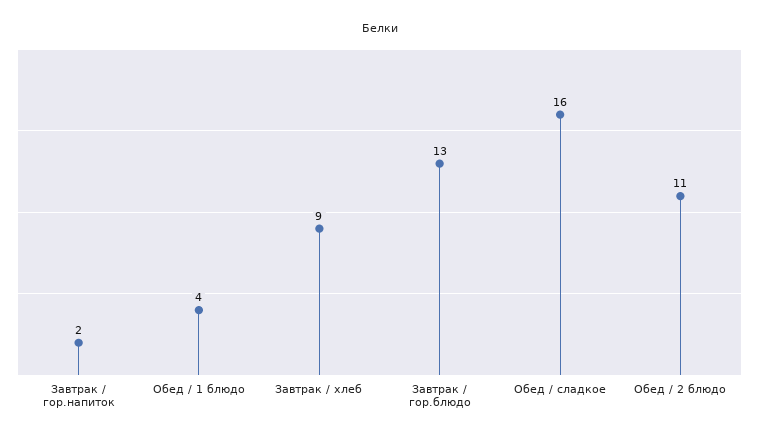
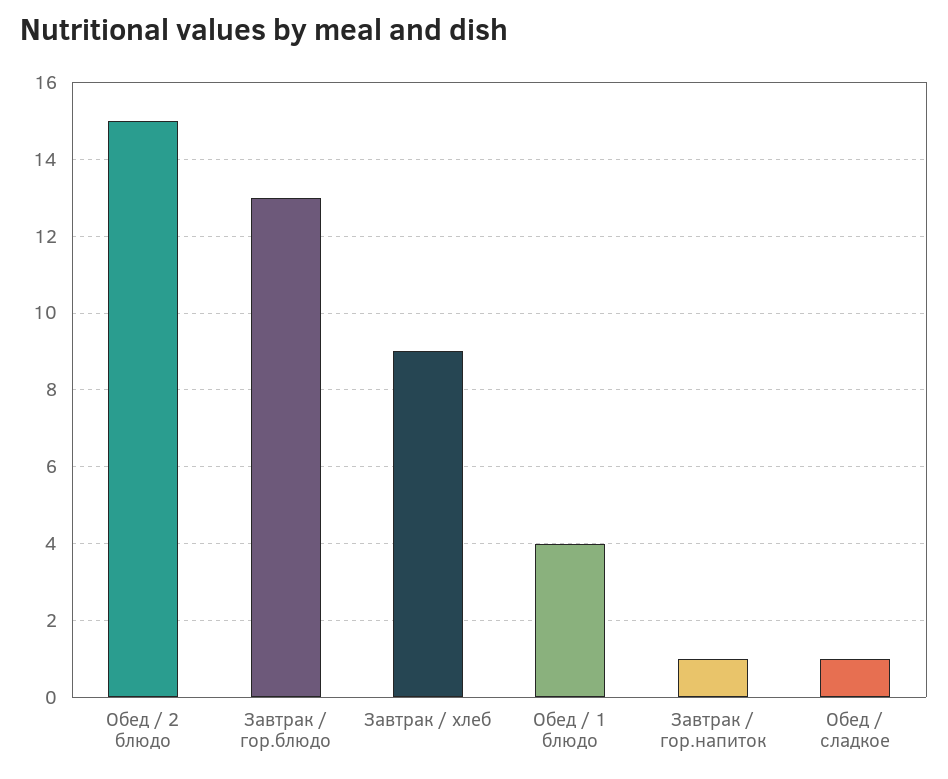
Завтрак / гор.напиток: 2 -> 1
Обед / сладкое: 16 -> 1
Обед / 2 блюдо: 11 -> 15

